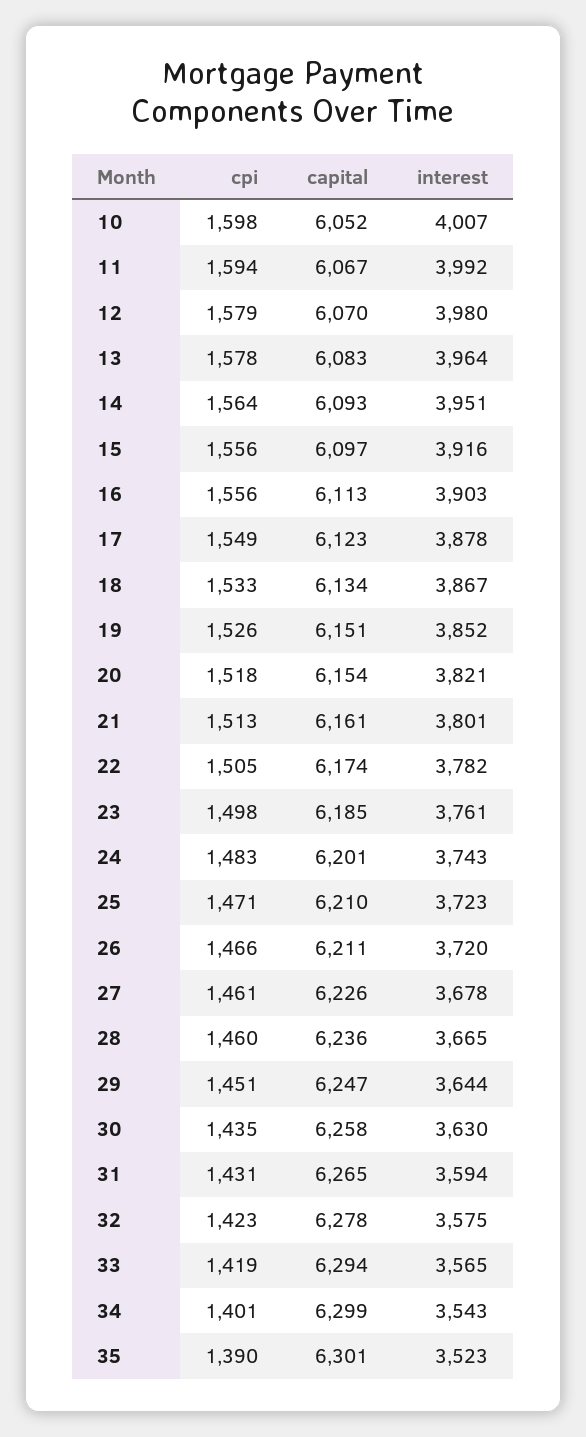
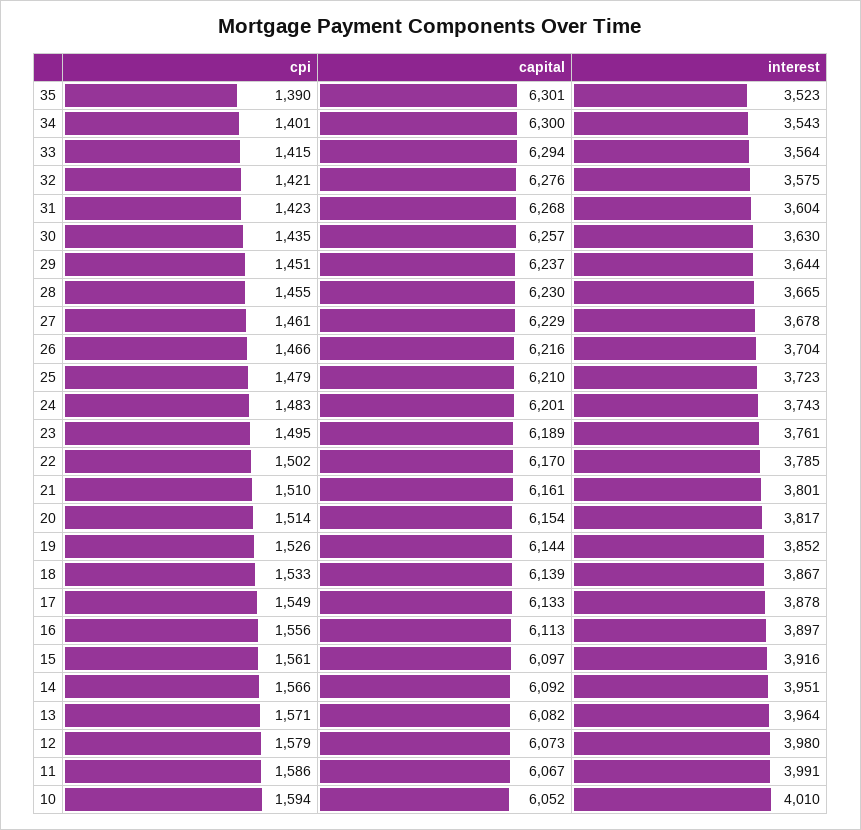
cpi, 10: 1598 -> 1594
interest, 10: 4007 -> 4010
cpi, 11: 1594 -> 1586
interest, 11: 3992 -> 3991
capital, 12: 6070 -> 6073
cpi, 13: 1578 -> 1571
capital, 13: 6083 -> 6082
cpi, 14: 1564 -> 1566
capital, 14: 6093 -> 6092
cpi, 15: 1556 -> 1561
interest, 16: 3903 -> 3897
capital, 17: 6123 -> 6133
capital, 18: 6134 -> 6139
capital, 19: 6151 -> 6144
cpi, 20: 1518 -> 1514
interest, 20: 3821 -> 3817
cpi, 21: 1513 -> 1510
cpi, 22: 1505 -> 1502
capital, 22: 6174 -> 6170
interest, 22: 3782 -> 3785
cpi, 23: 1498 -> 1495
capital, 23: 6185 -> 6189
cpi, 25: 1471 -> 1479
capital, 26: 6211 -> 6216
interest, 26: 3720 -> 3704
capital, 27: 6226 -> 6229
cpi, 28: 1460 -> 1455
capital, 28: 6236 -> 6230
capital, 29: 6247 -> 6237
capital, 30: 6258 -> 6257
cpi, 31: 1431 -> 1423
capital, 31: 6265 -> 6268
interest, 31: 3594 -> 3604
cpi, 32: 1423 -> 1421
capital, 32: 6278 -> 6276
cpi, 33: 1419 -> 1415
interest, 33: 3565 -> 3564
capital, 34: 6299 -> 6300

